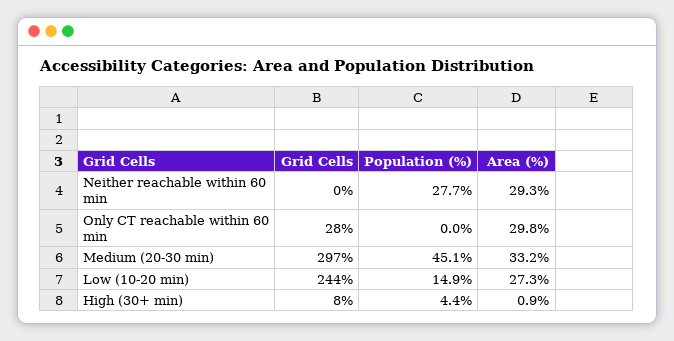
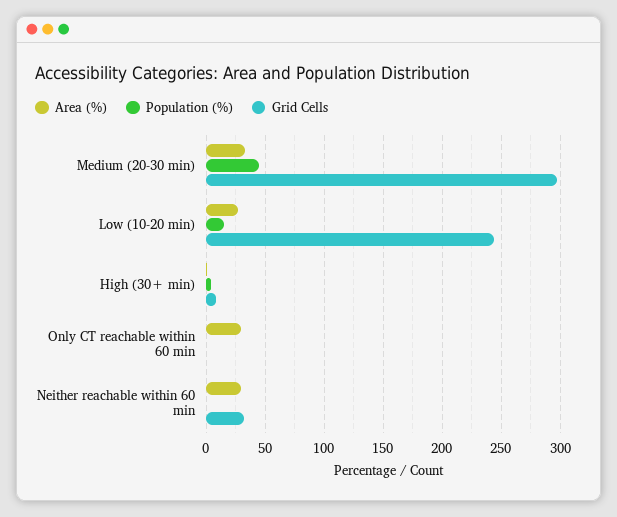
Grid Cells, Neither reachable within 60 min: 0 -> 30
Population (%), Neither reachable within 60 min: 27.7 -> 0
Grid Cells, Only CT reachable within 60 min: 28 -> 0

